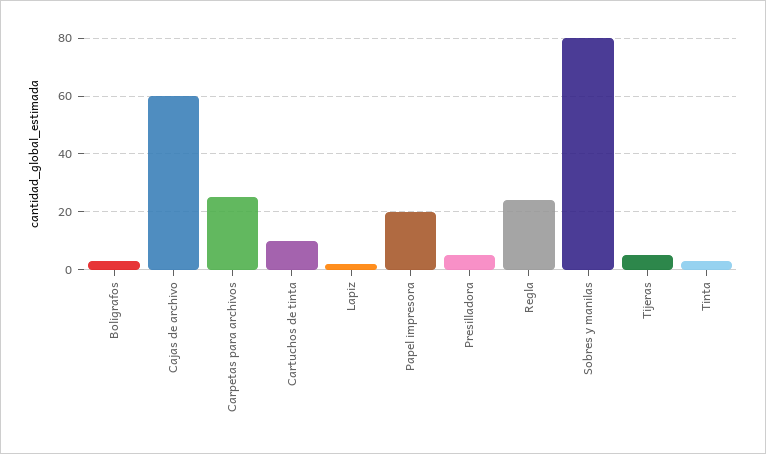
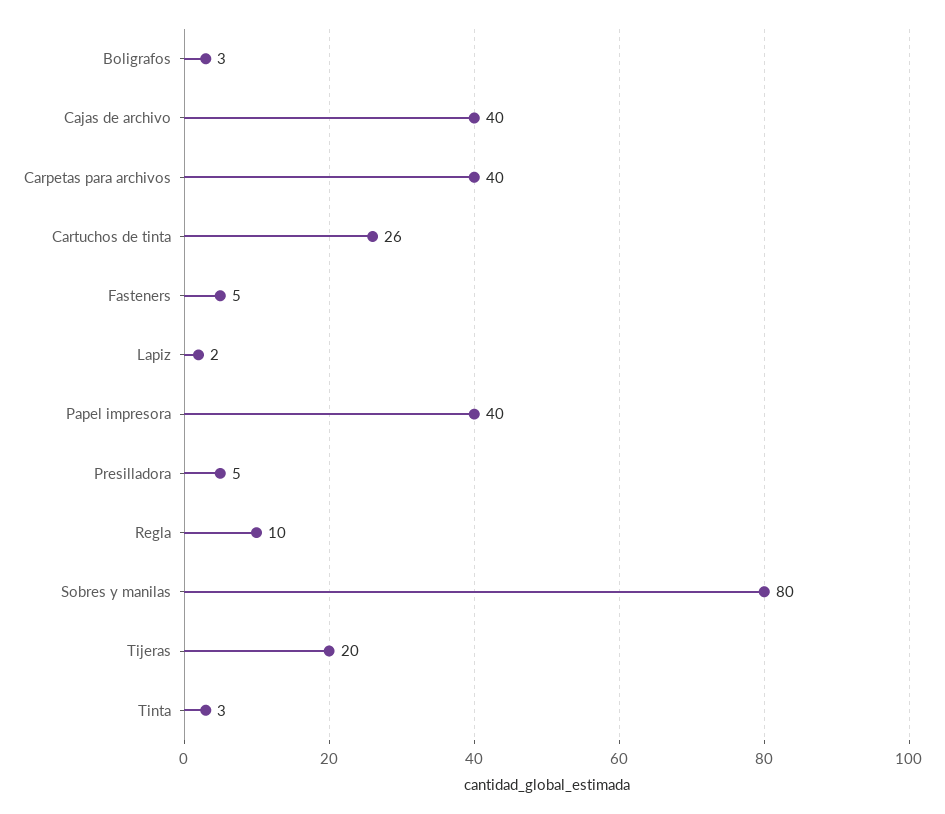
Cajas de archivo: 60 -> 40
Carpetas para archivos: 25 -> 40
Cartuchos de tinta: 10 -> 26
Papel impresora: 20 -> 40
Regla: 25 -> 10
Tijeras: 5 -> 20
Fasteners: none -> 5

